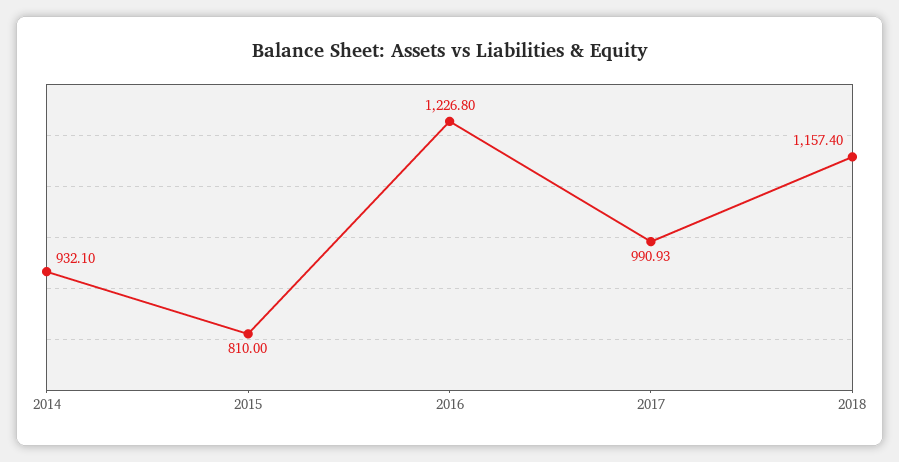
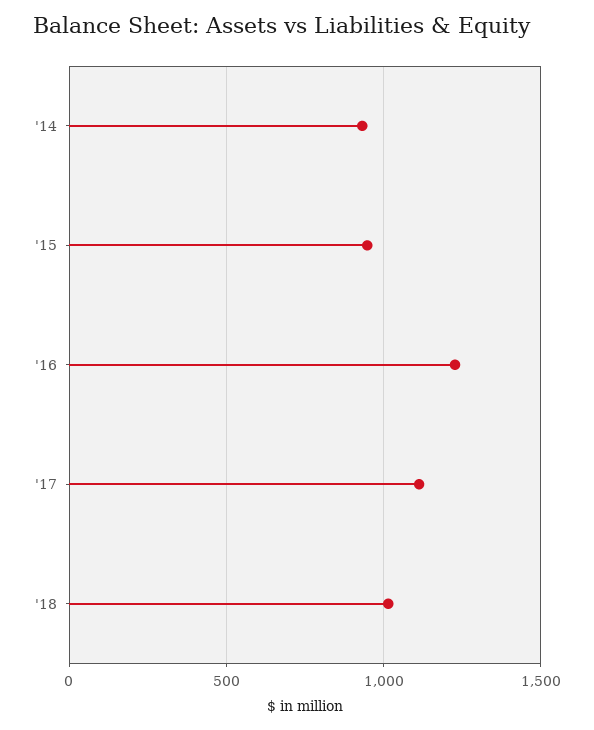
2015: 810 -> 950
2017: 990.93 -> 1100
2018: 1157.4 -> 1000

